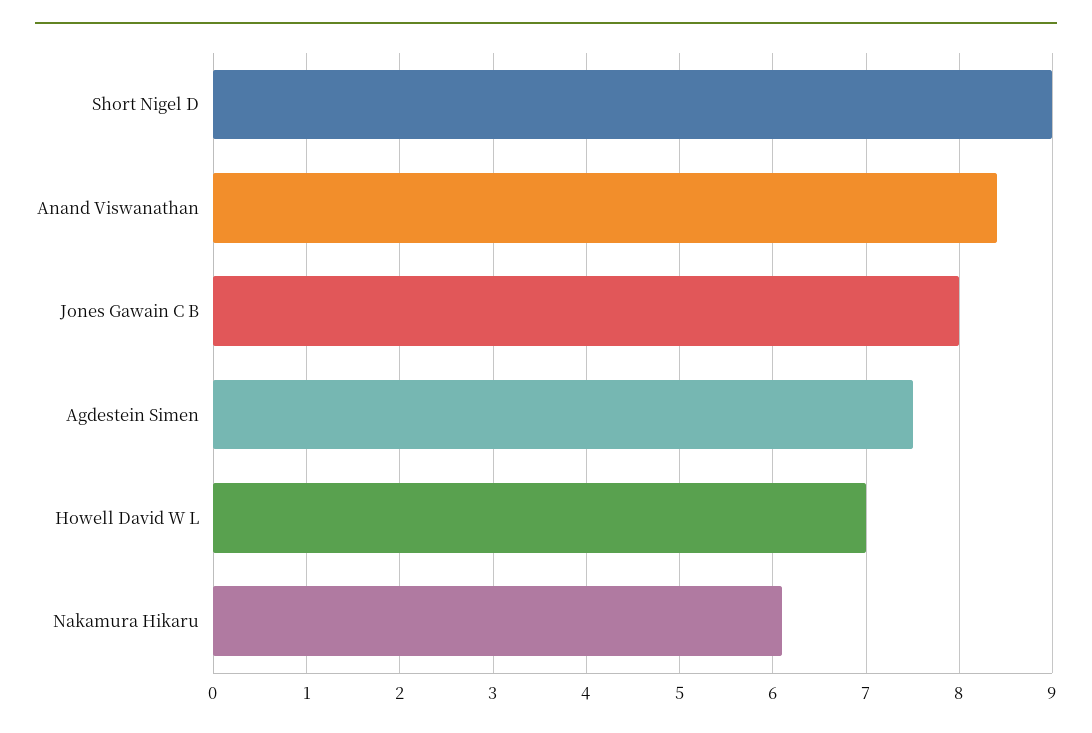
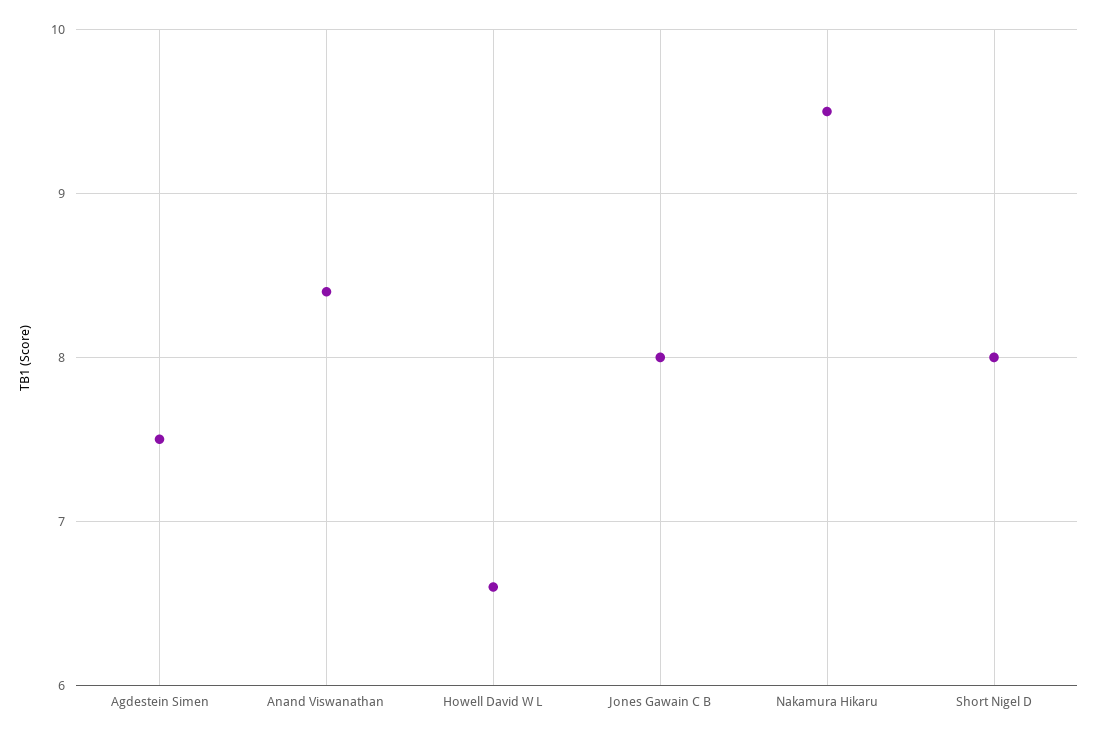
Short Nigel D: 9 -> 8
Howell David W L: 7 -> 6.6
Nakamura Hikaru: 6.1 -> 9.5

